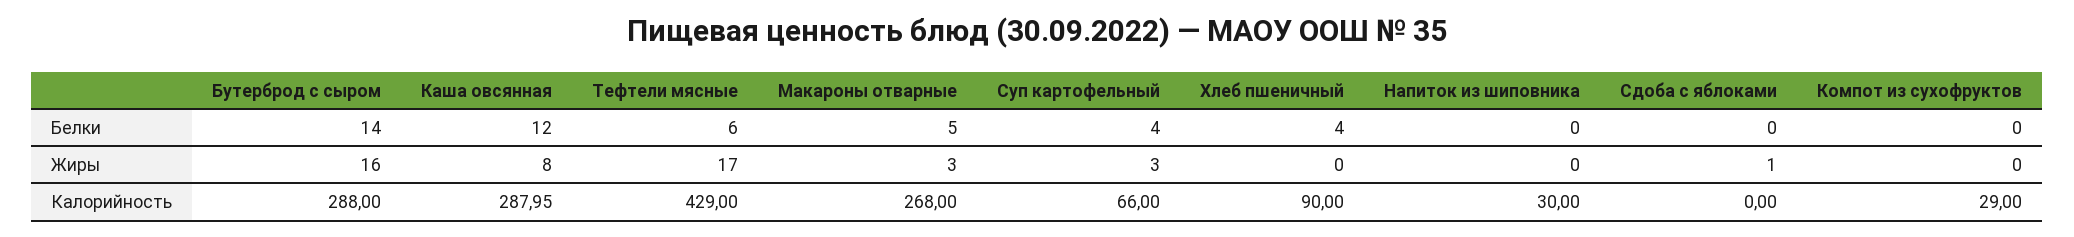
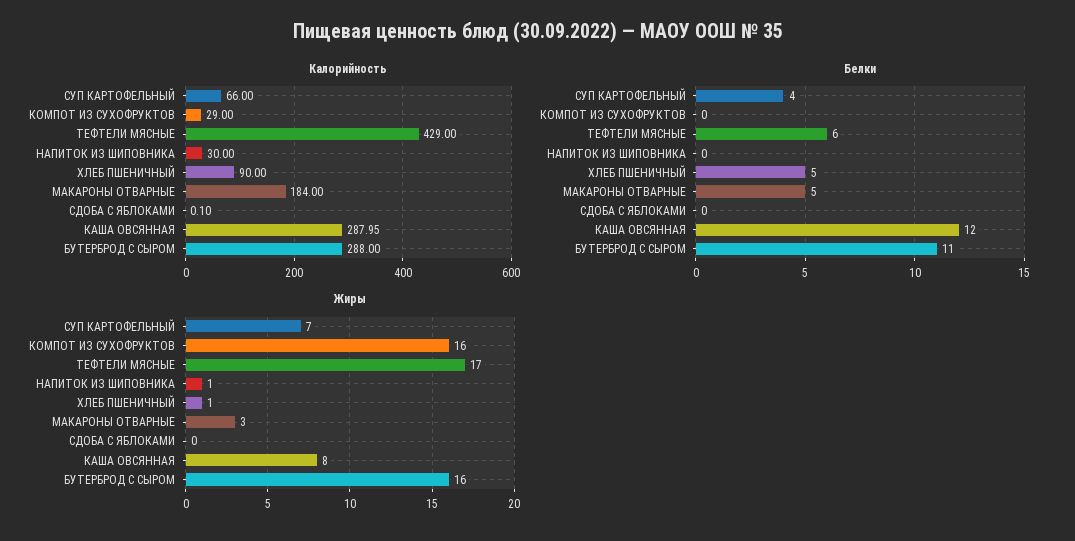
Белки, Бутерброд с сыром: 14 -> 11
Белки, Хлеб пшеничный: 4 -> 5
Жиры, Суп картофельный: 3 -> 7
Жиры, Хлеб пшеничный: 0 -> 1
Жиры, Напиток из шиповника: 0 -> 1
Жиры, Сдоба с яблоками: 1 -> 0
Жиры, Компот из сухофруктов: 0 -> 16
Калорийность, Макароны отварные: 268 -> 184
Калорийность, Сдоба с яблоками: 0 -> 0.1

